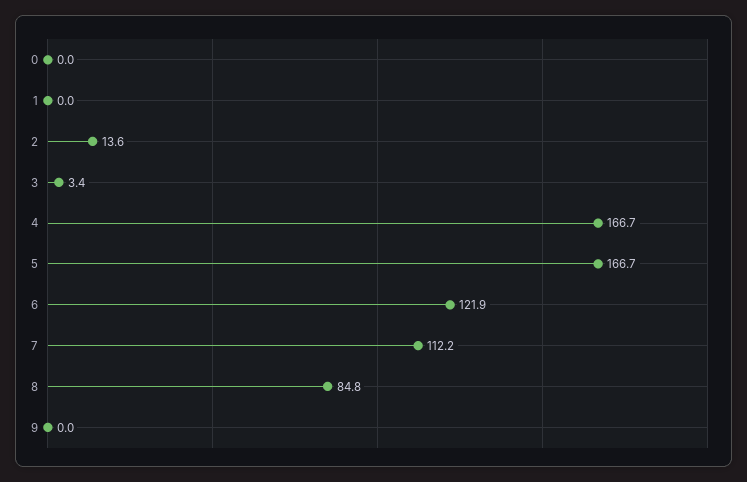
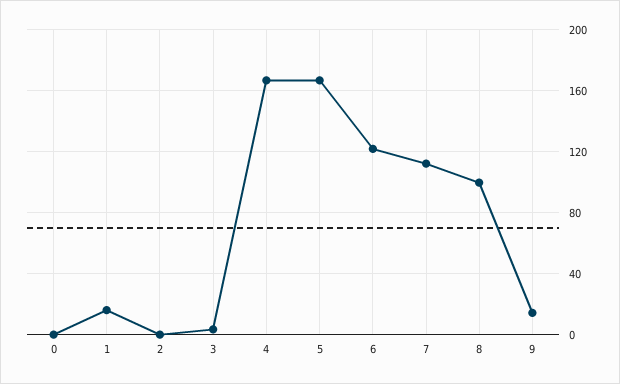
1: 0 -> 15
2: 13.6 -> 0
8: 84.8 -> 100
9: 0 -> 15

